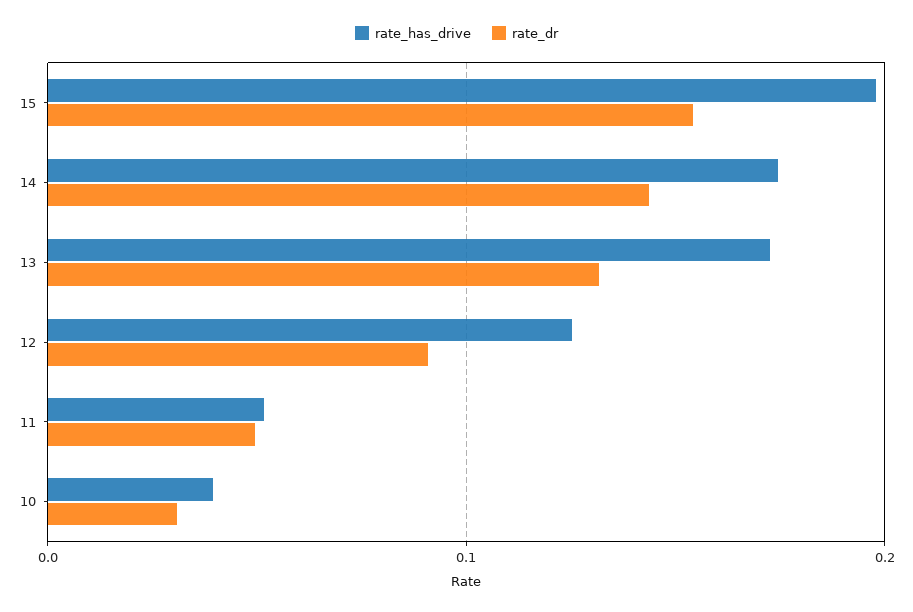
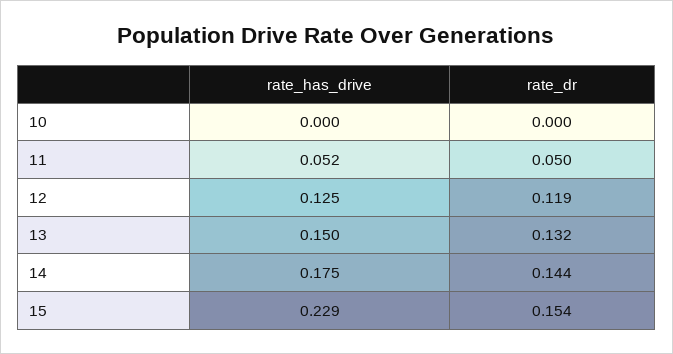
rate_has_drive, 15: 0.2 -> 0.229
rate_has_drive, 13: 0.17 -> 0.15
rate_dr, 12: 0.09 -> 0.119
rate_has_drive, 10: 0.04 -> 0
rate_dr, 10: 0.03 -> 0

